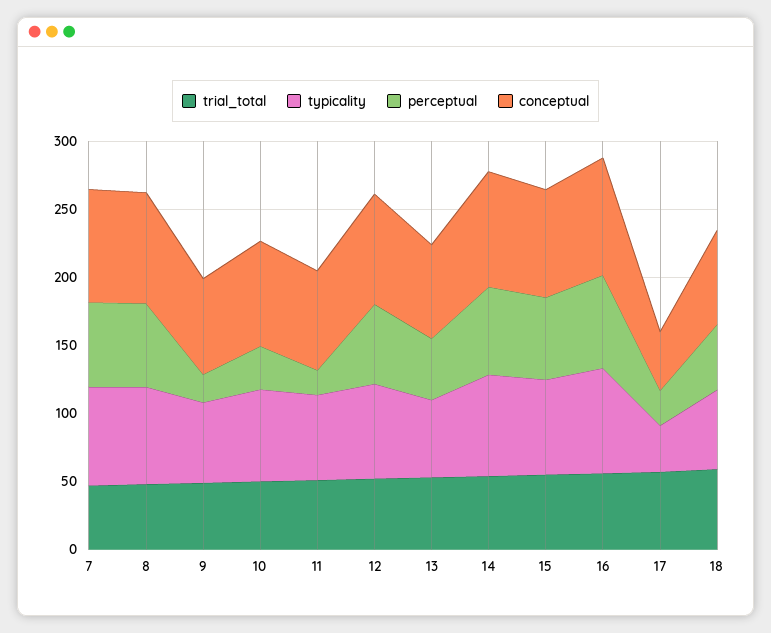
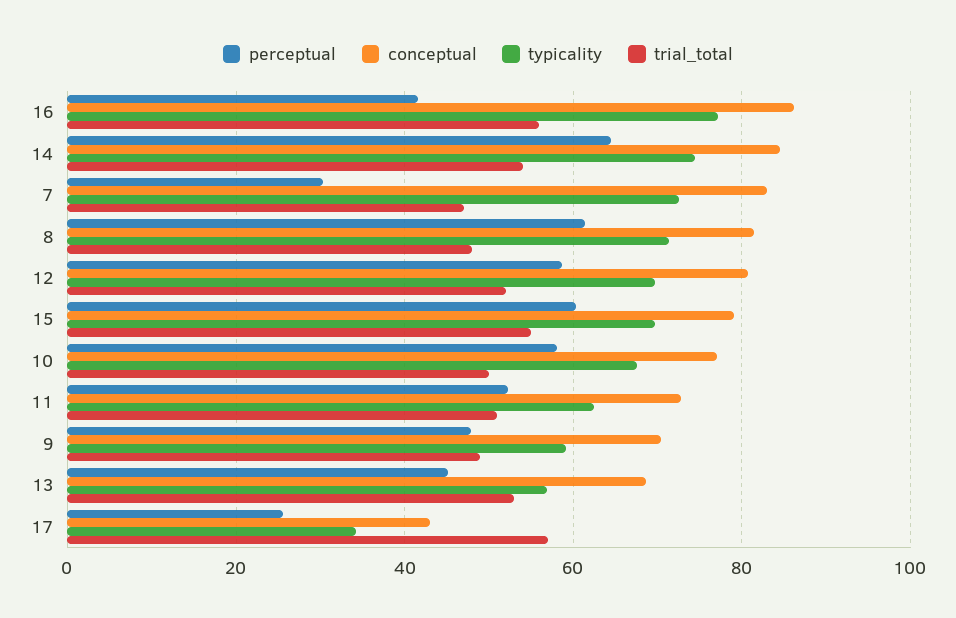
perceptual, 7: 60 -> 30
perceptual, 9: 20 -> 48
perceptual, 10: 30 -> 58
perceptual, 11: 20 -> 52
perceptual, 16: 70 -> 42
trial_total, 18: 60 -> none
typicality, 18: 60 -> none
perceptual, 18: 50 -> none
conceptual, 18: 70 -> none

